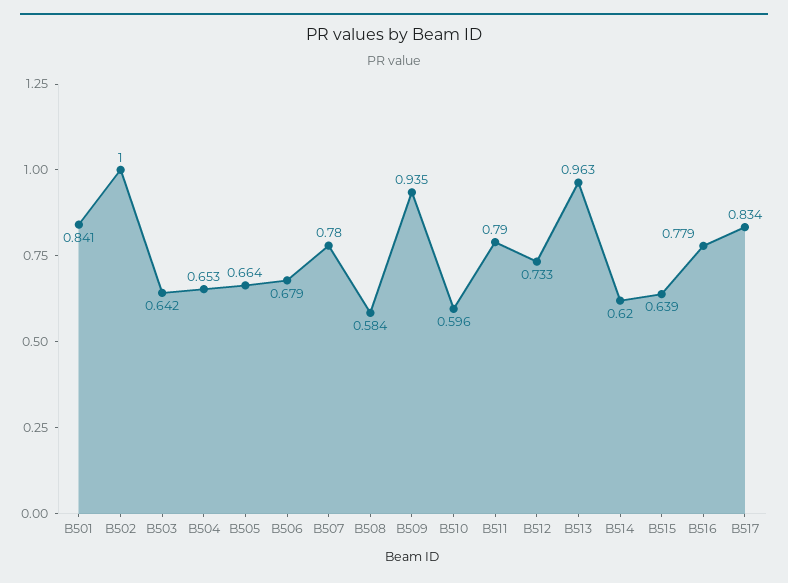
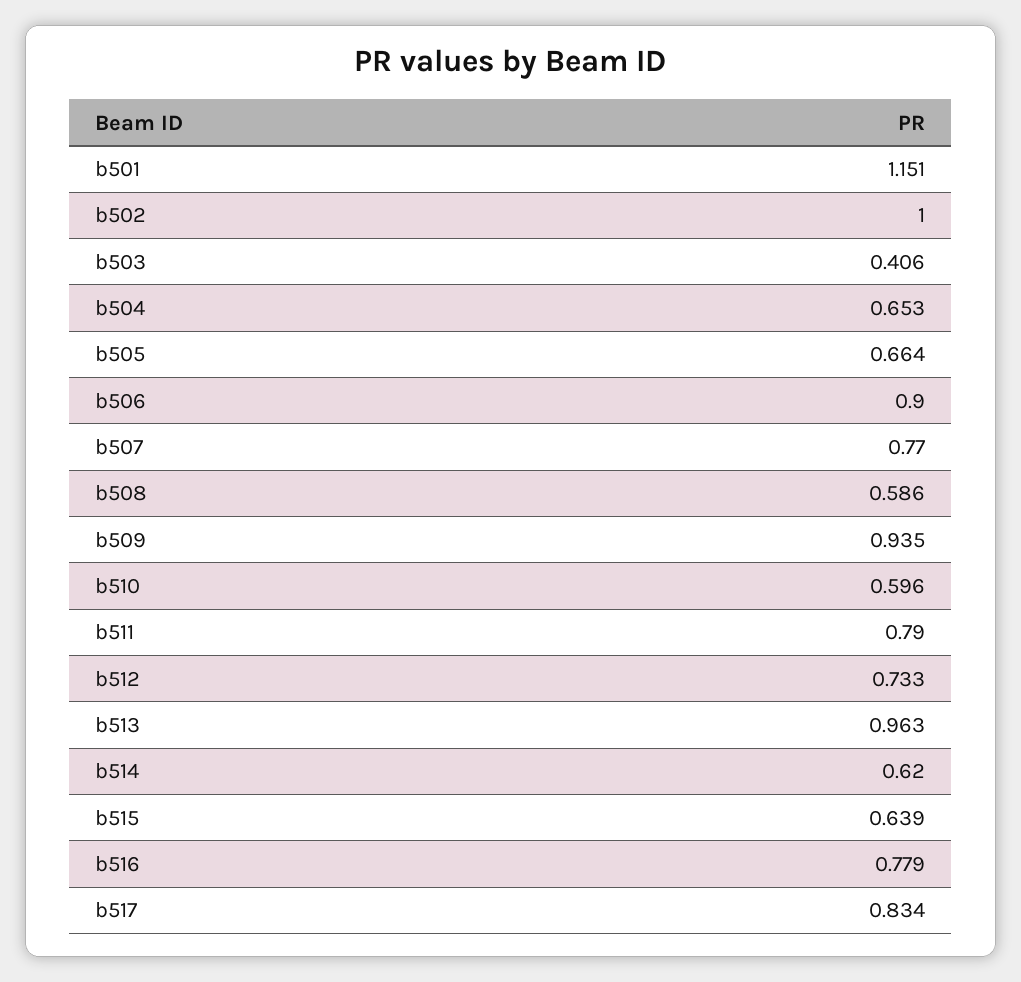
B501: 0.841 -> 1.151
B503: 0.642 -> 0.406
B506: 0.679 -> 0.9
B507: 0.78 -> 0.77
B508: 0.584 -> 0.586

